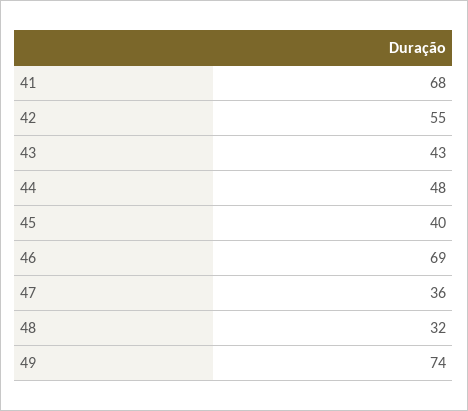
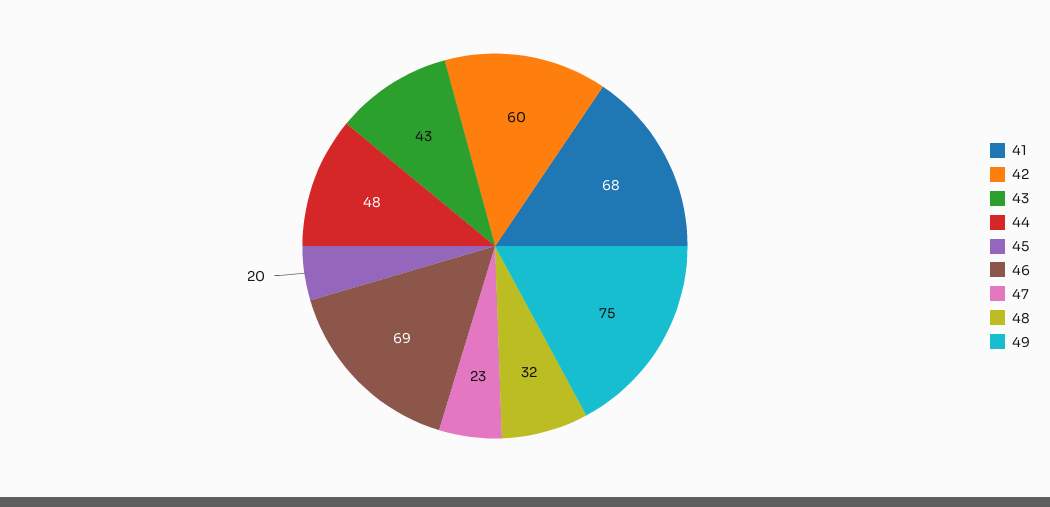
42: 55 -> 60
45: 40 -> 20
47: 36 -> 23
49: 74 -> 75

